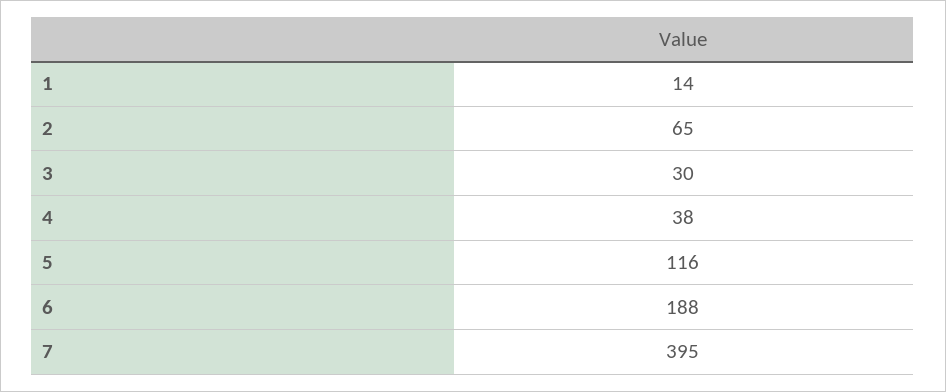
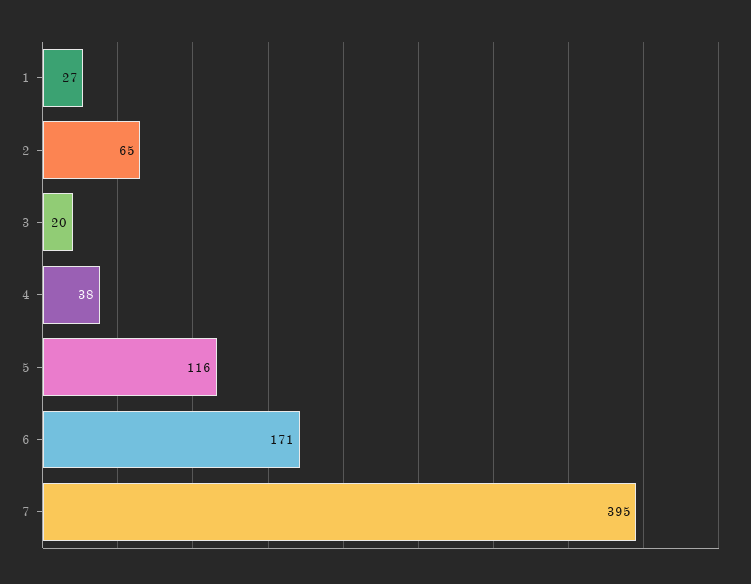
1: 14 -> 27
3: 30 -> 20
6: 188 -> 171

